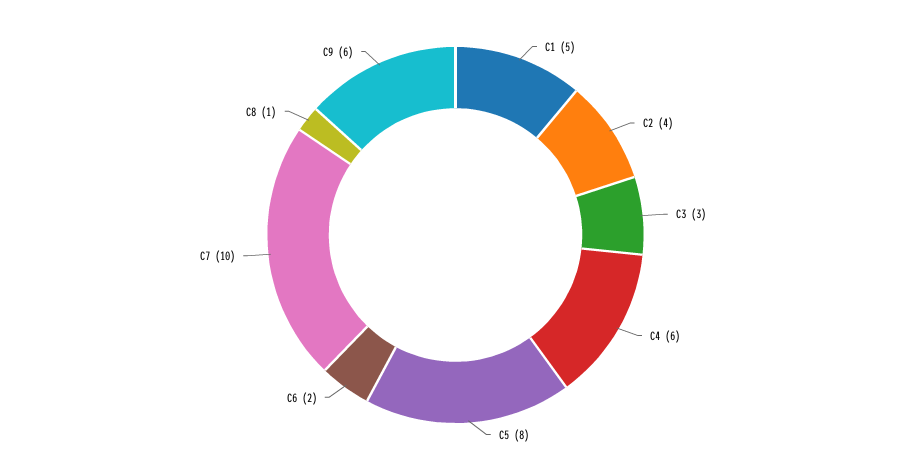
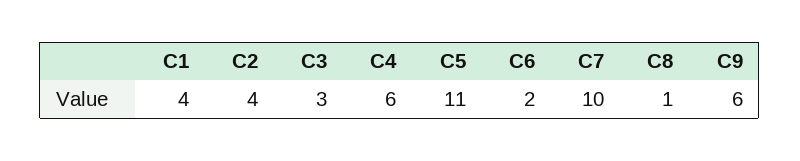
C1: 5 -> 4
C5: 8 -> 11

